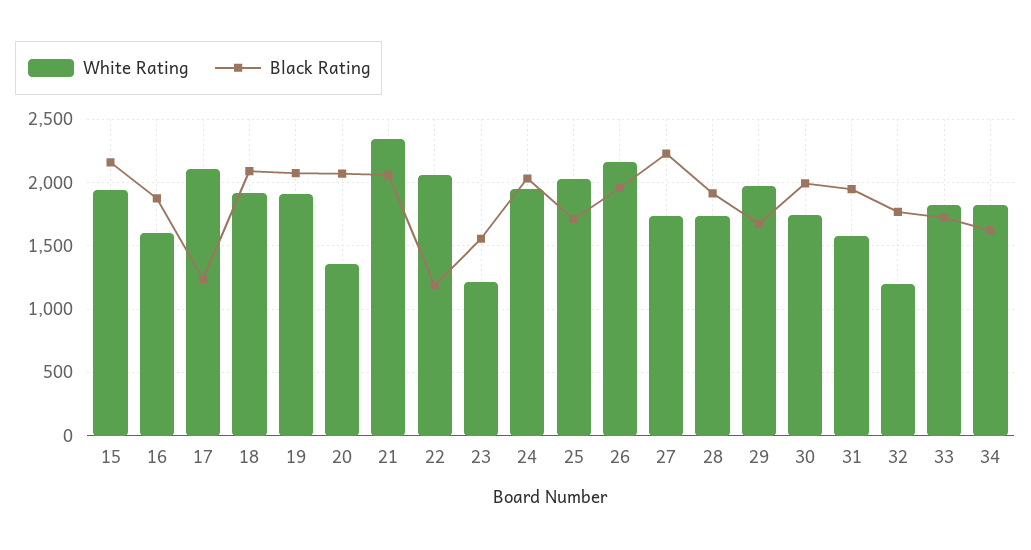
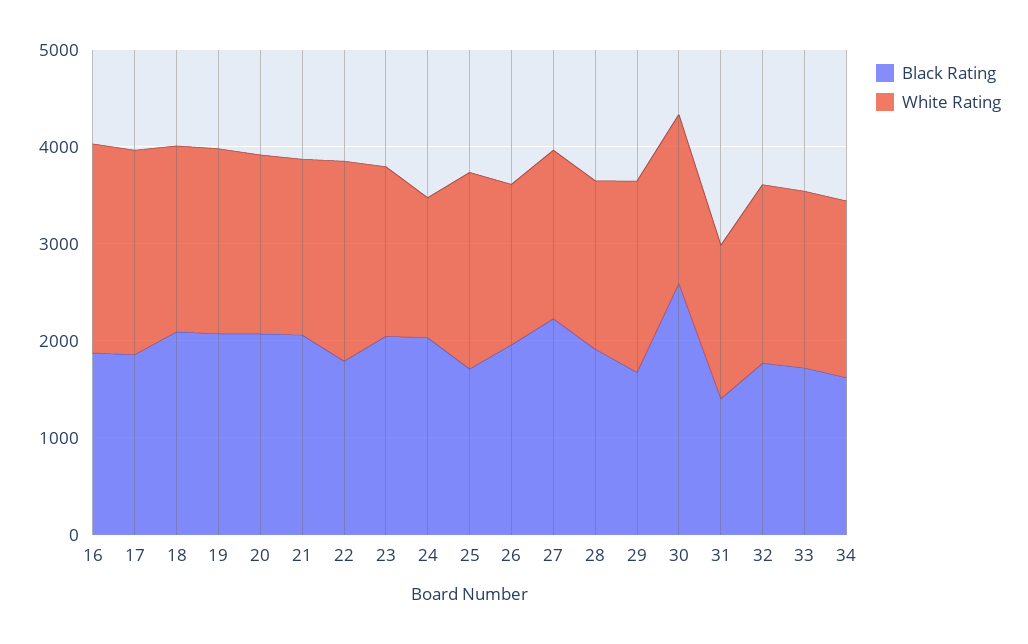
White Rating, 15: 1950 -> none
Black Rating, 15: 2150 -> none
White Rating, 16: 1600 -> 2200
Black Rating, 17: 1250 -> 1800
White Rating, 20: 1350 -> 1800
White Rating, 21: 2350 -> 1800
Black Rating, 22: 1200 -> 1800
White Rating, 23: 1200 -> 1800
Black Rating, 23: 1550 -> 2000
White Rating, 24: 1950 -> 1400
White Rating, 26: 2150 -> 1600
Black Rating, 30: 2000 -> 2600
Black Rating, 31: 1950 -> 1400
White Rating, 32: 1200 -> 1800

